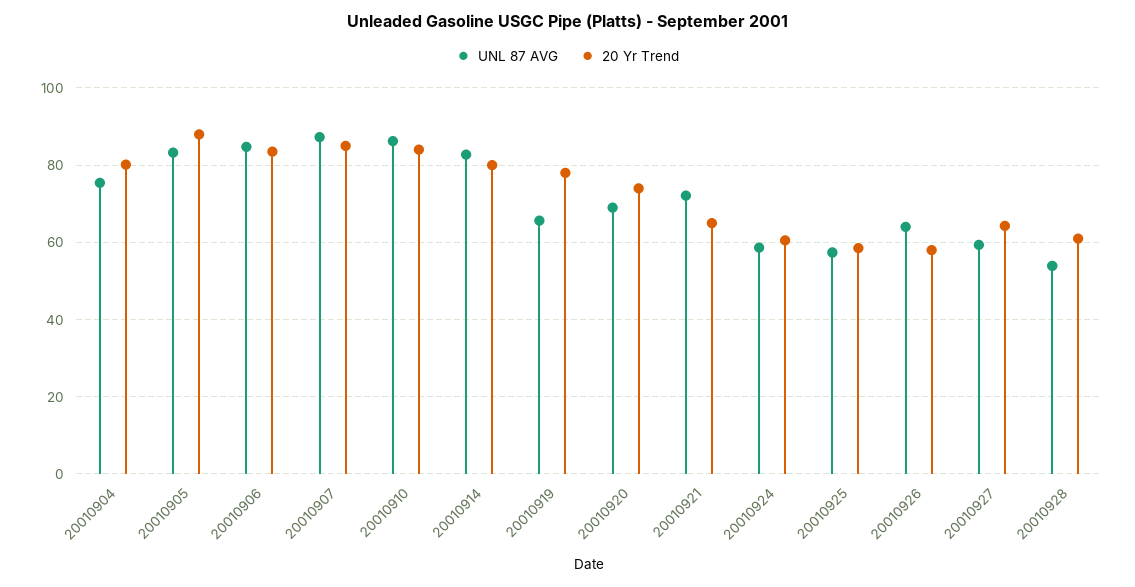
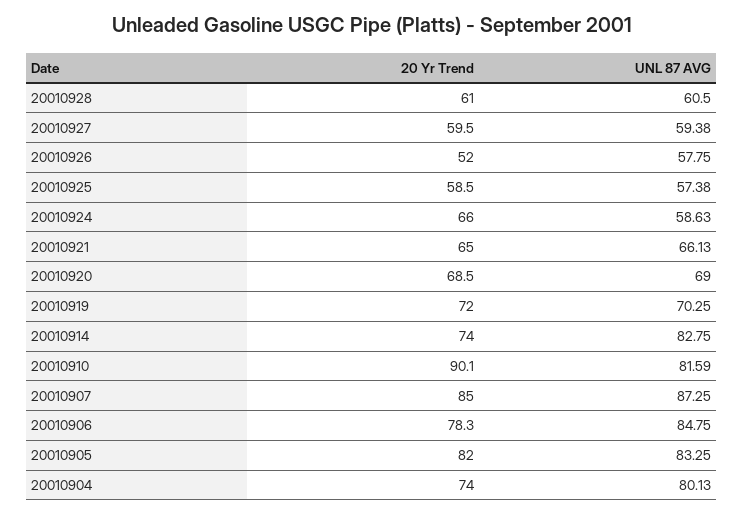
UNL 87 AVG, 20010904: 76 -> 80.13
20 Yr Trend, 20010904: 80 -> 74
20 Yr Trend, 20010905: 88 -> 82
20 Yr Trend, 20010906: 84 -> 78.3
UNL 87 AVG, 20010910: 86 -> 81.59
20 Yr Trend, 20010910: 84 -> 90.1
20 Yr Trend, 20010914: 80 -> 74
UNL 87 AVG, 20010919: 66 -> 70.25
20 Yr Trend, 20010919: 78 -> 72
20 Yr Trend, 20010920: 74 -> 68.5
UNL 87 AVG, 20010921: 72 -> 66.13
20 Yr Trend, 20010924: 60 -> 66
UNL 87 AVG, 20010926: 64 -> 57.75
20 Yr Trend, 20010926: 58 -> 52
20 Yr Trend, 20010927: 64 -> 59.5
UNL 87 AVG, 20010928: 54 -> 60.5

